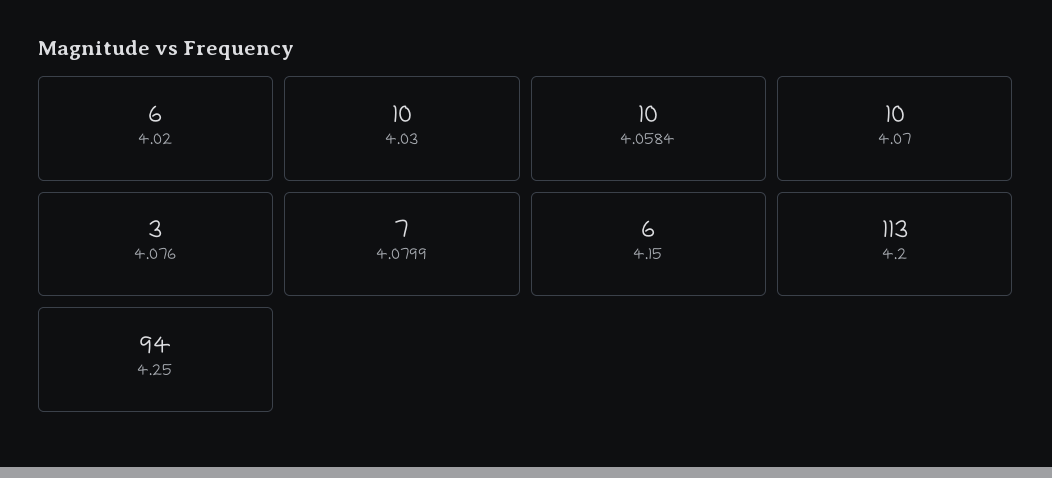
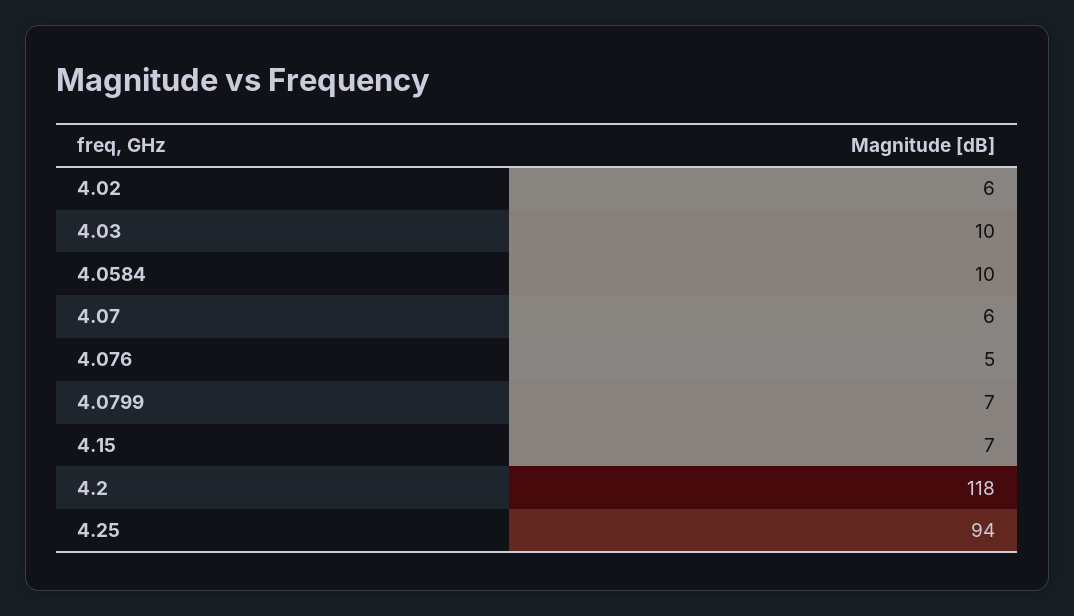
4.07: 10 -> 6
4.076: 3 -> 5
4.15: 6 -> 7
4.2: 113 -> 118

